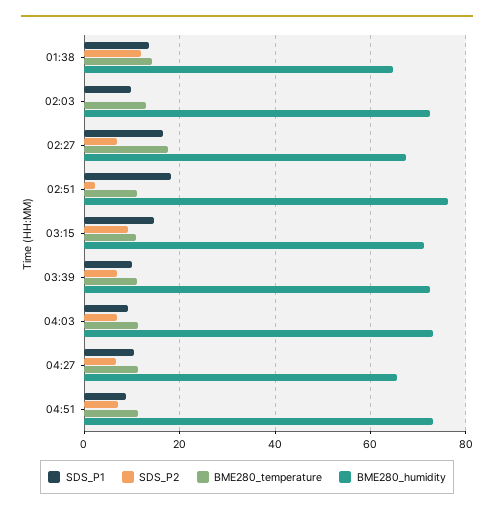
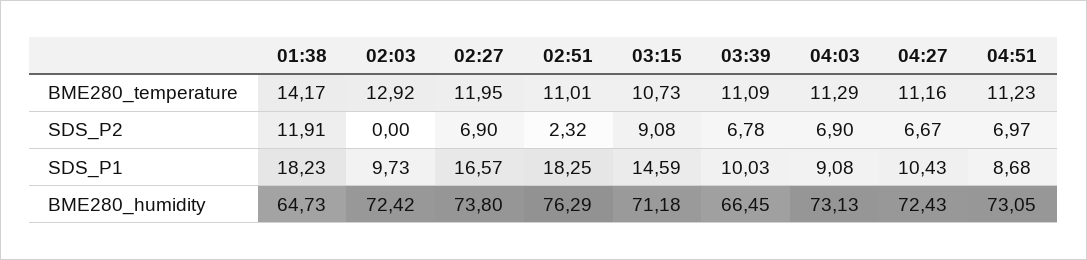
SDS_P1, 01:38: 14 -> 18.23
BME280_temperature, 02:27: 18 -> 11.95
BME280_humidity, 02:27: 68 -> 73.8
BME280_humidity, 03:39: 72 -> 66.45
BME280_humidity, 04:27: 66 -> 72.43

